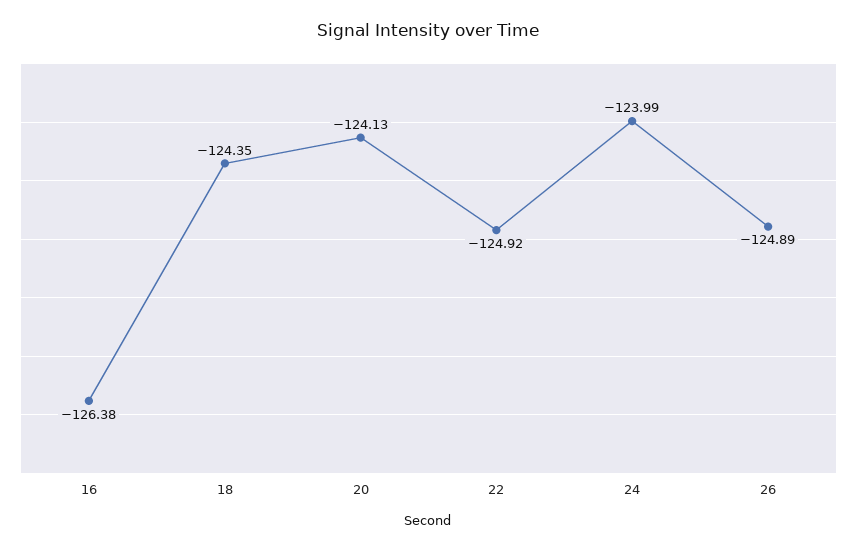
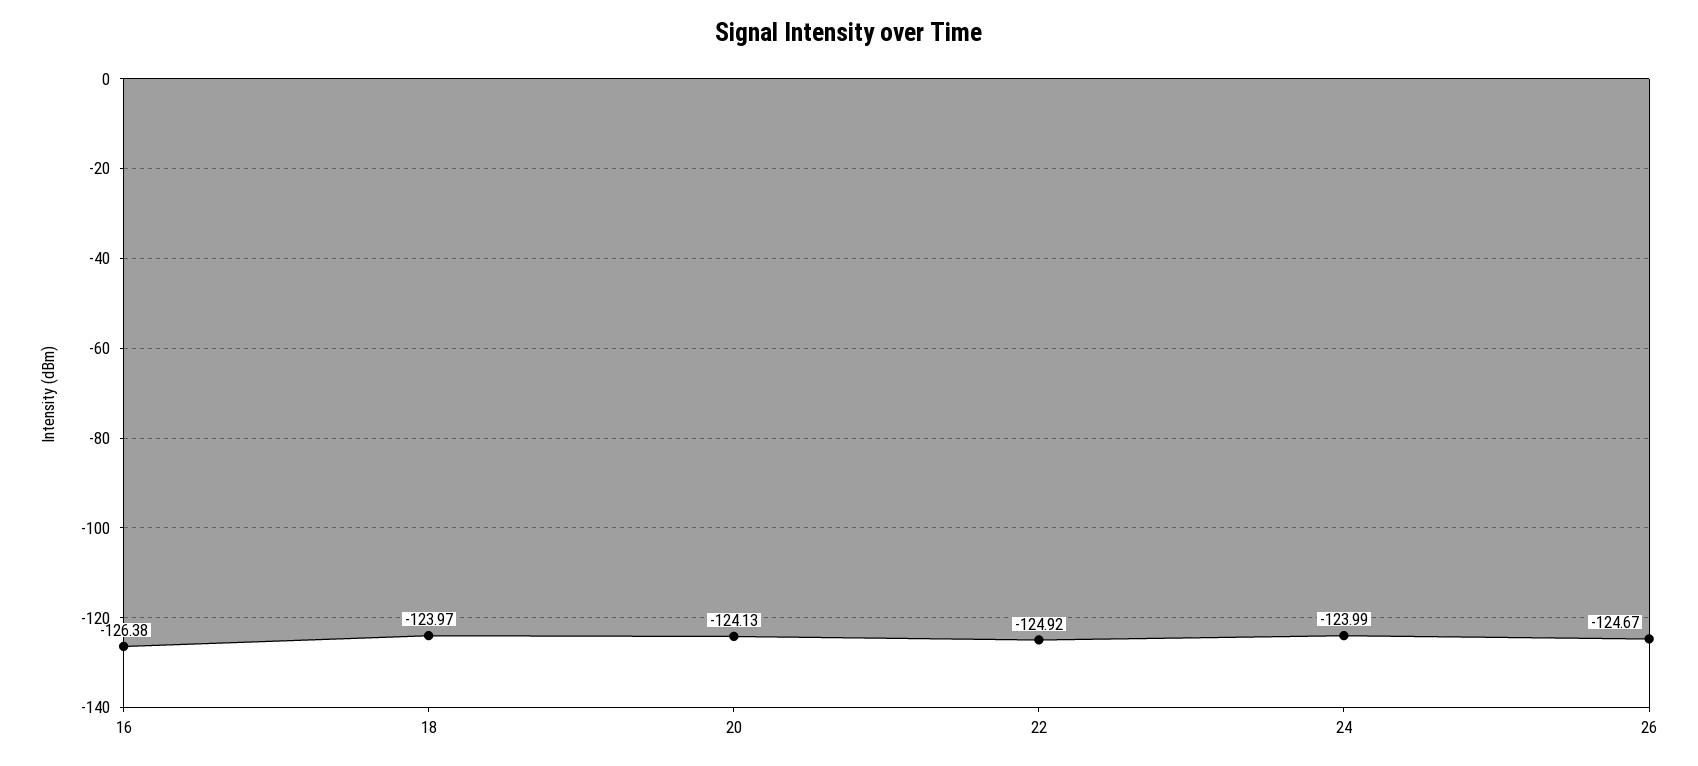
18: -124.35 -> -123.97
26: -124.89 -> -124.67

